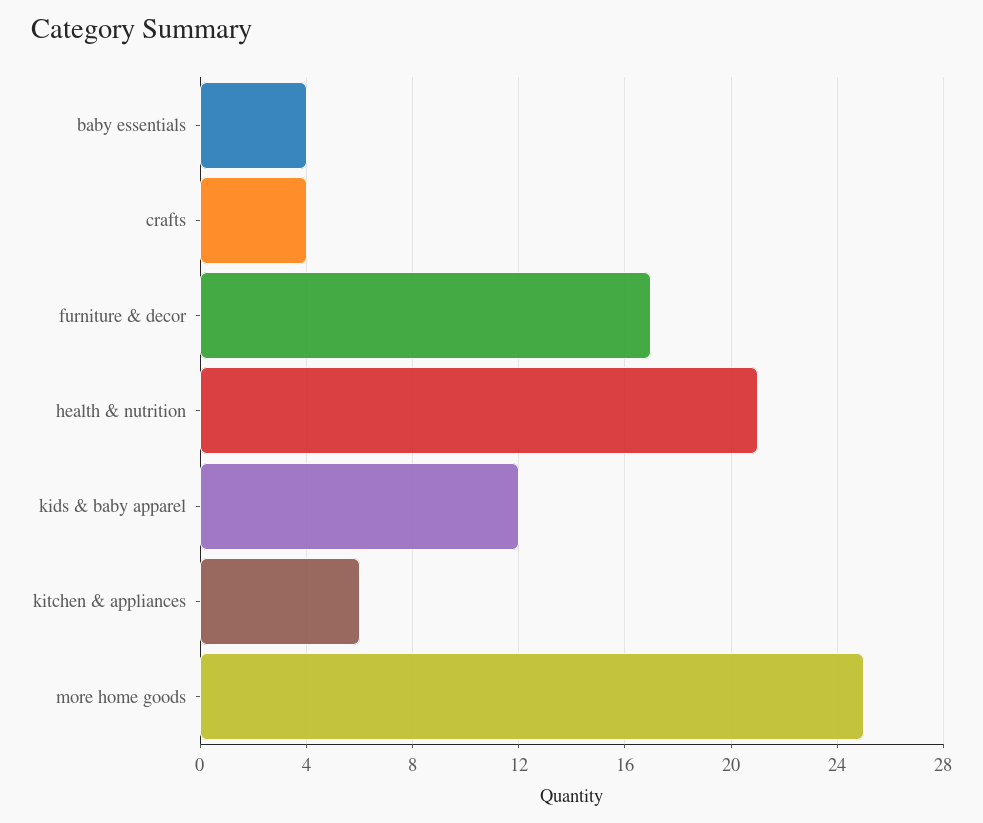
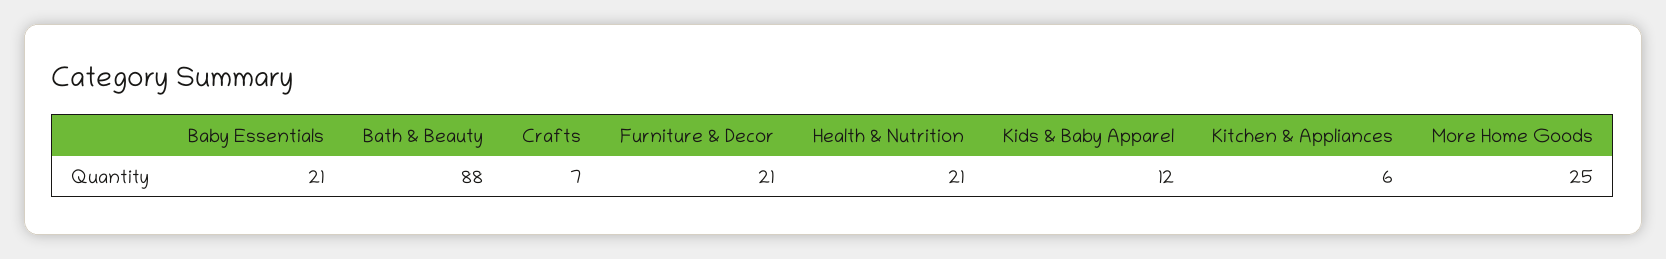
baby essentials: 4 -> 21
crafts: 4 -> 7
furniture & decor: 17 -> 21
Bath & Beauty: none -> 88

